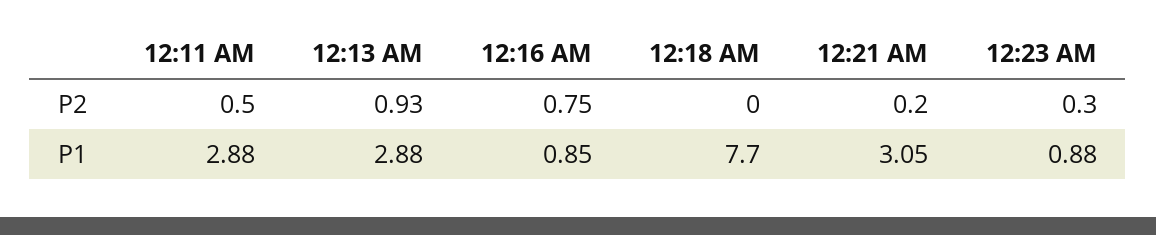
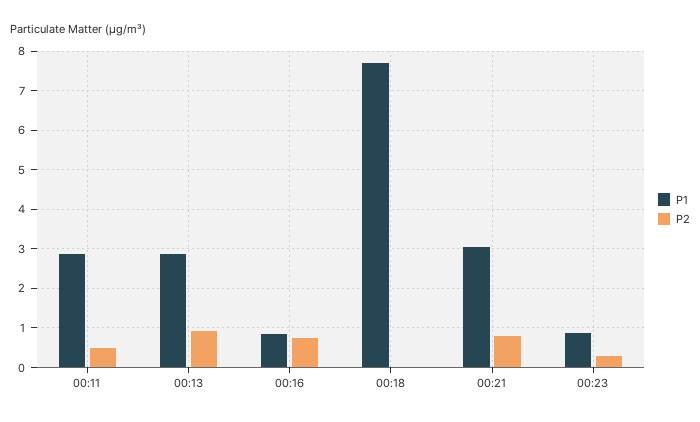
P2, 12:21 AM: 0.2 -> 0.8

